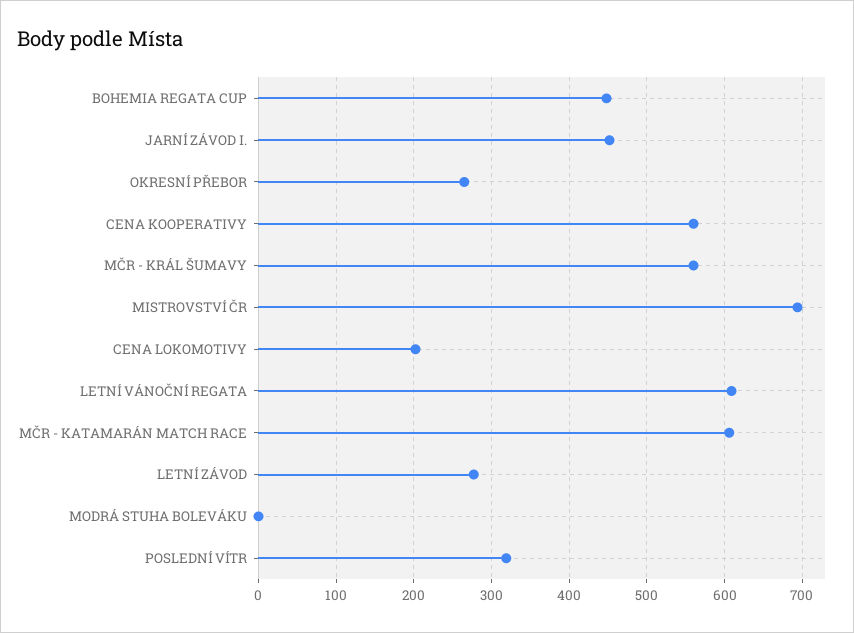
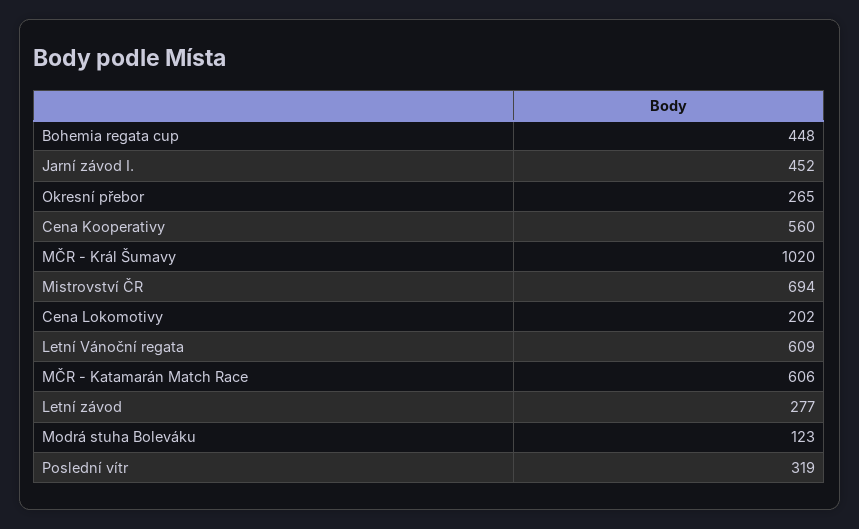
MČR - KRÁL ŠUMAVY: 560 -> 1020
MODRÁ STUHA BOLEVÁKU: 0 -> 123

